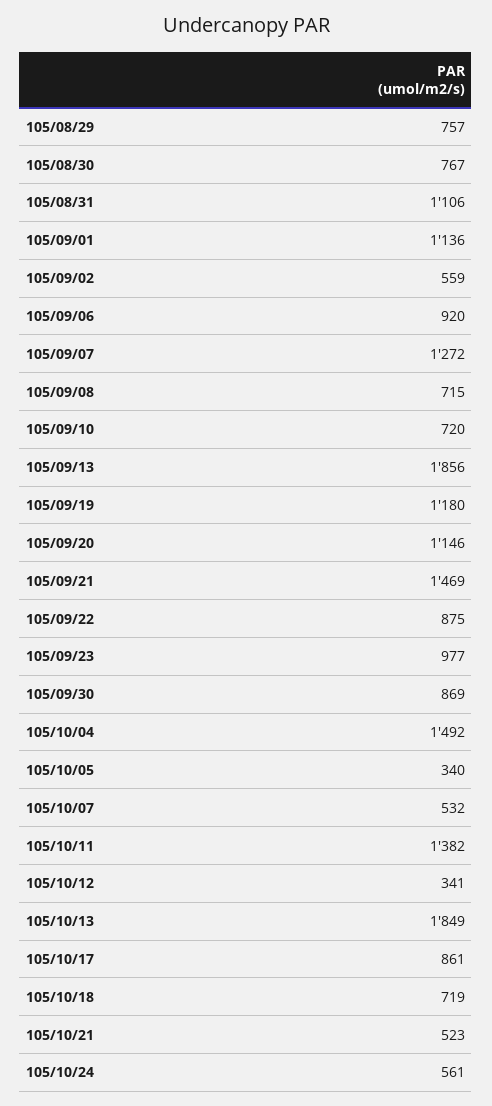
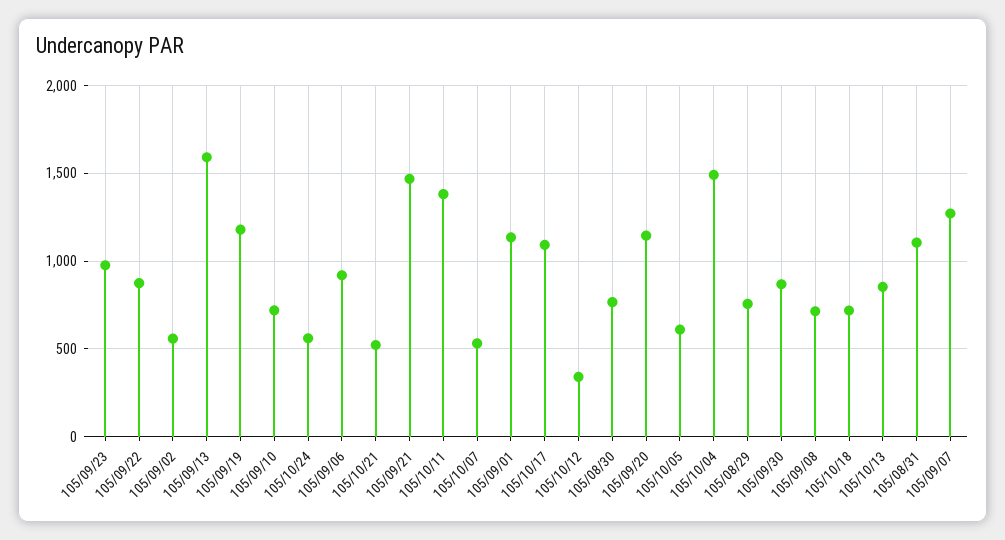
105/09/13: 1856 -> 1600
105/10/05: 340 -> 600
105/10/13: 1849 -> 850
105/10/17: 861 -> 1100

